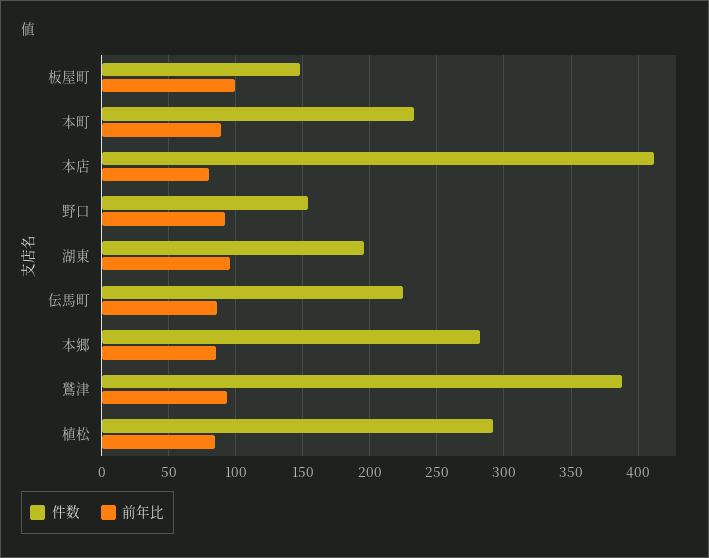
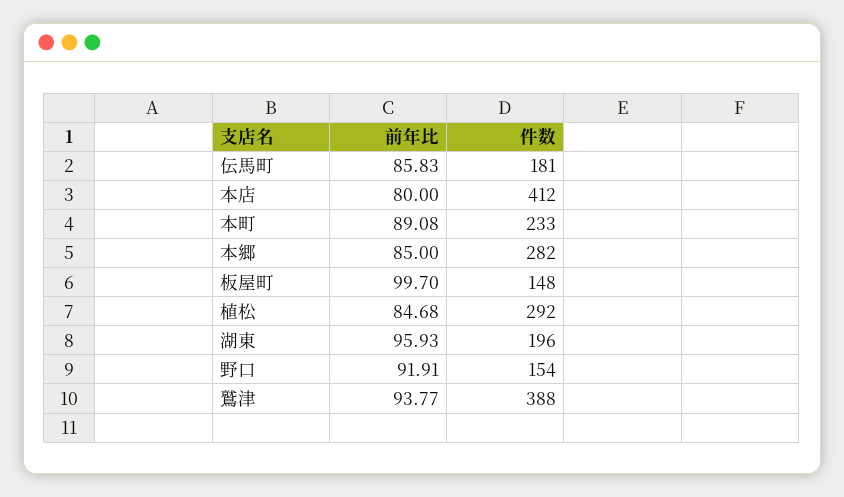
件数, 伝馬町: 225 -> 181

